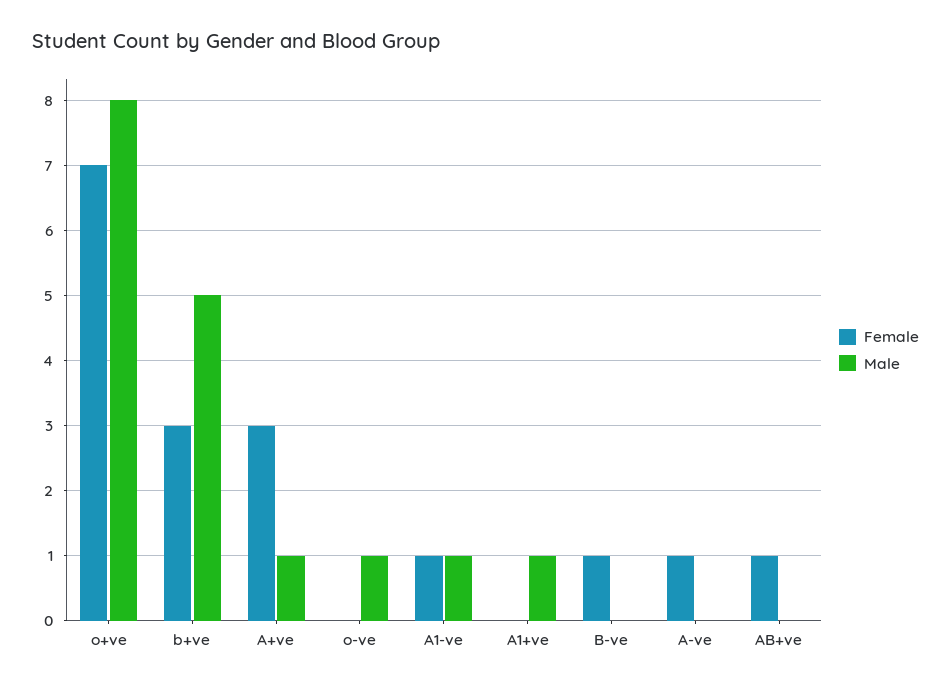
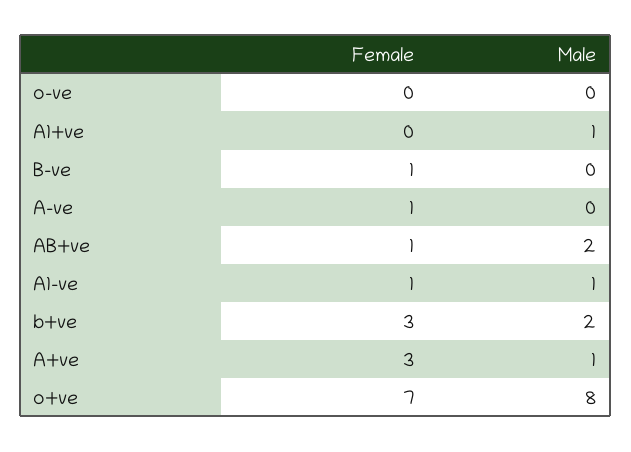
Male, b+ve: 5 -> 2
Male, o-ve: 1 -> 0
Male, AB+ve: 0 -> 2

